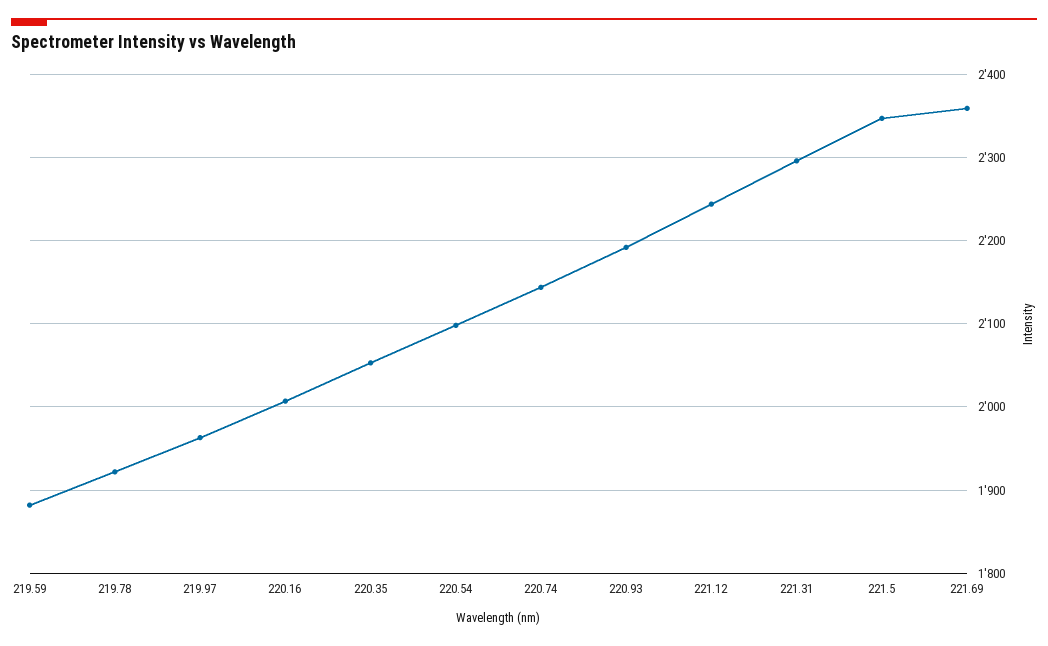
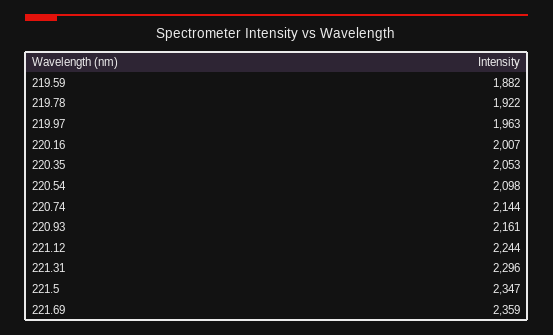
220.93: 2190 -> 2161

